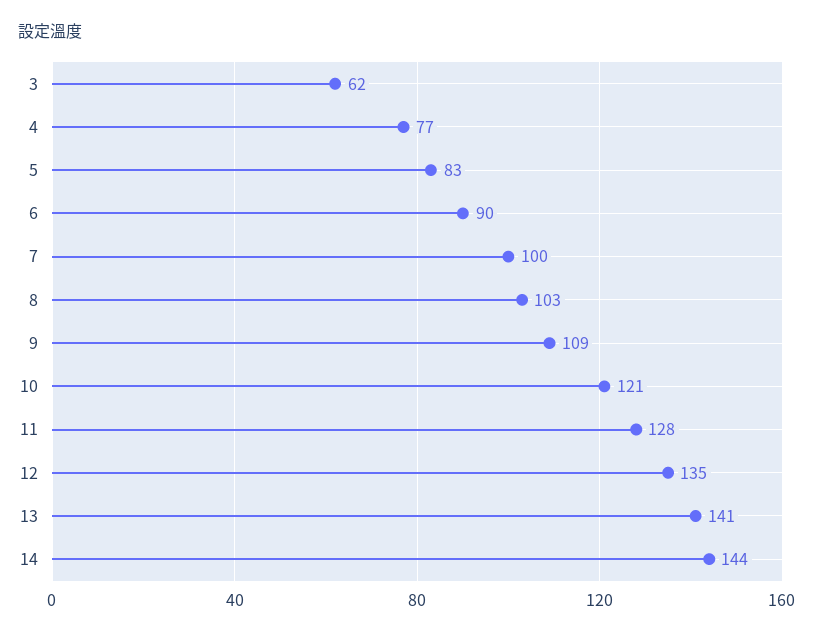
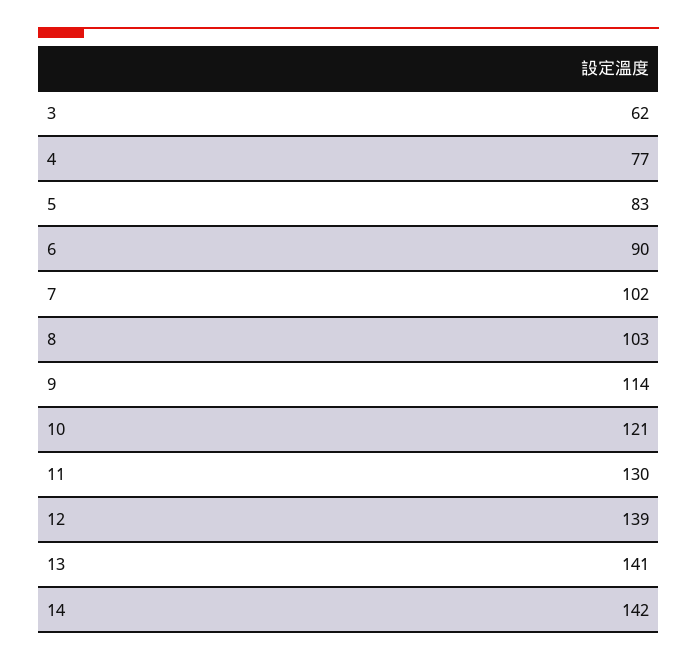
7: 100 -> 102
9: 109 -> 114
11: 128 -> 130
12: 135 -> 139
14: 144 -> 142

